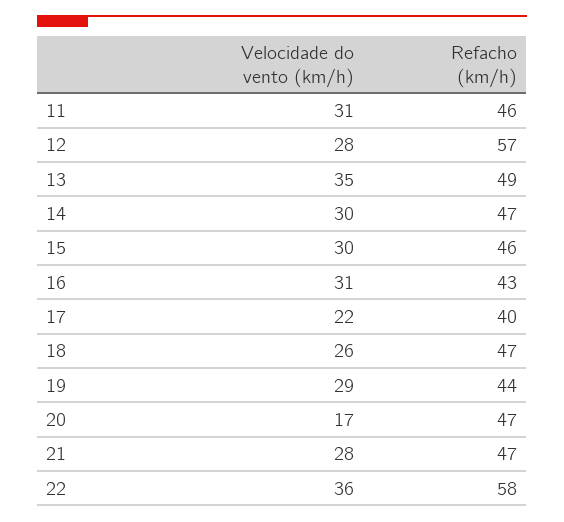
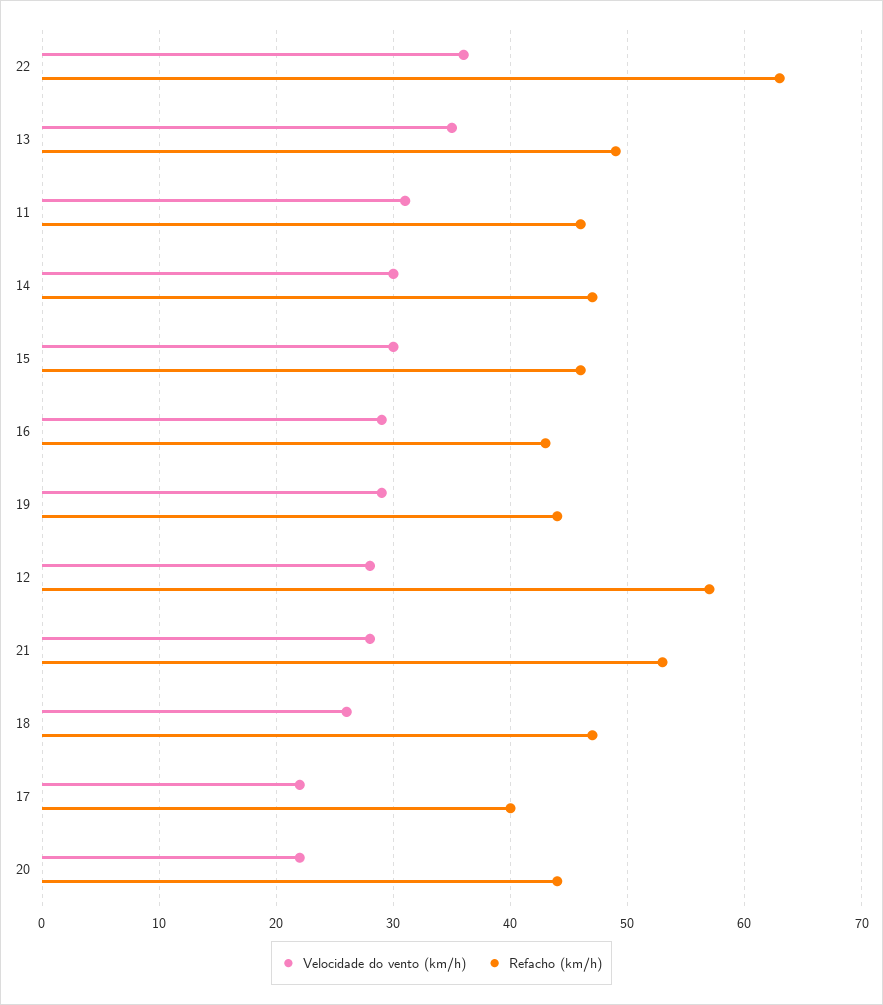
Velocidade do vento (km/h), 16: 31 -> 29
Velocidade do vento (km/h), 20: 17 -> 22
Refacho (km/h), 20: 47 -> 44
Refacho (km/h), 21: 47 -> 53
Refacho (km/h), 22: 58 -> 63

